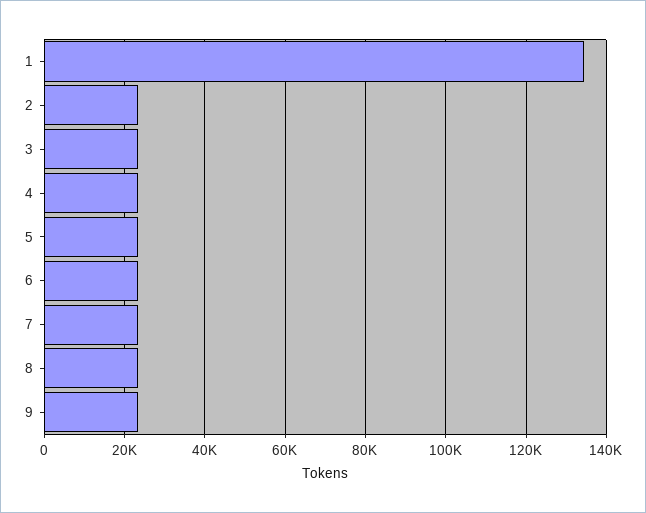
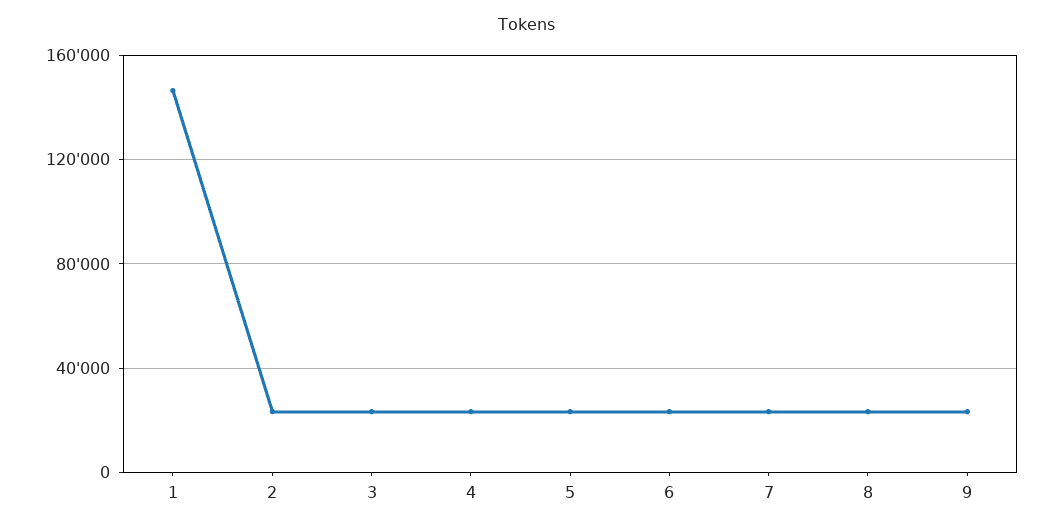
1: 134000 -> 145000

